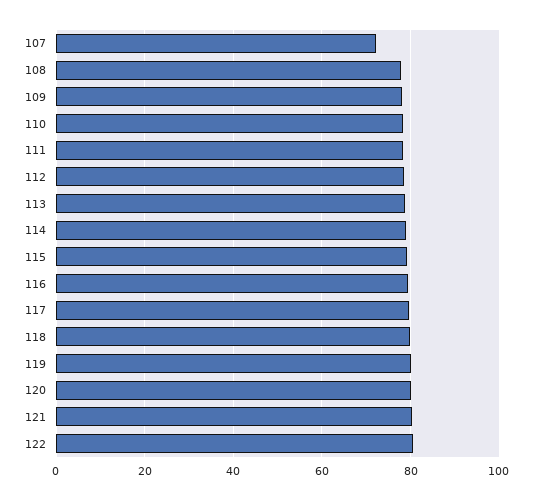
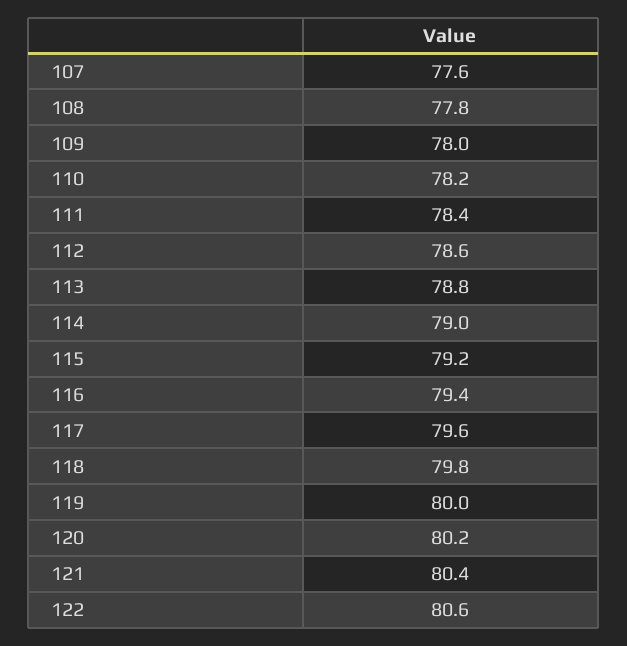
107: 72 -> 77.6

